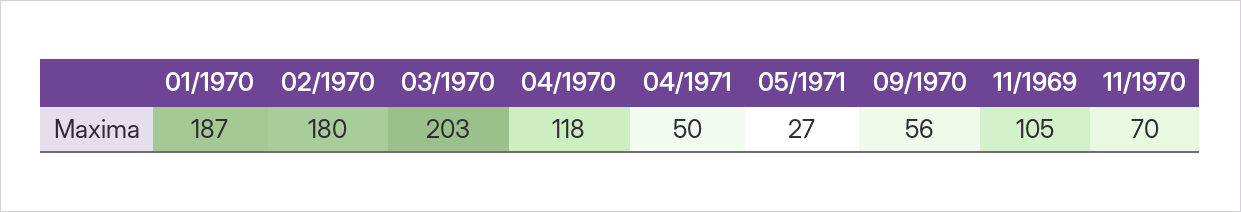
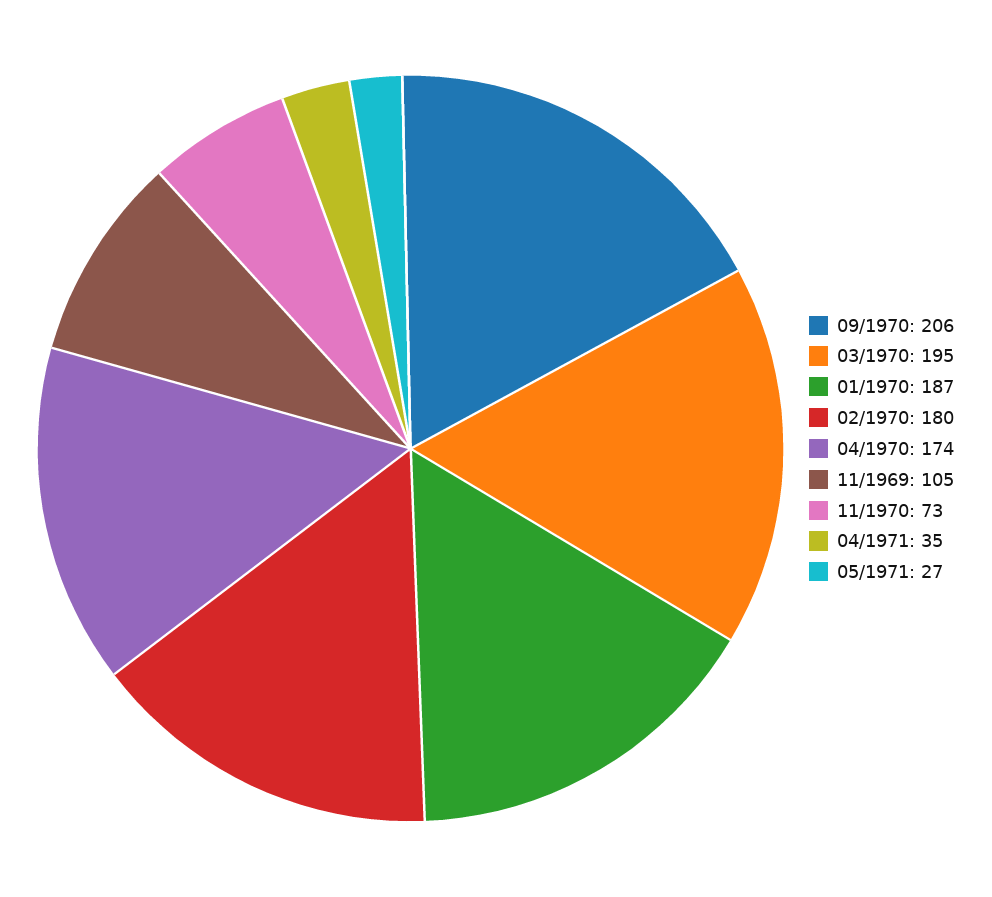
03/1970: 203 -> 195
04/1970: 118 -> 174
04/1971: 50 -> 35
09/1970: 56 -> 206
11/1970: 70 -> 73

